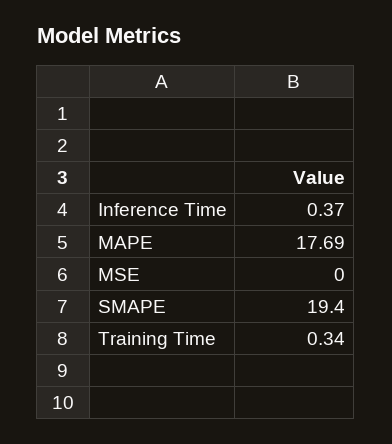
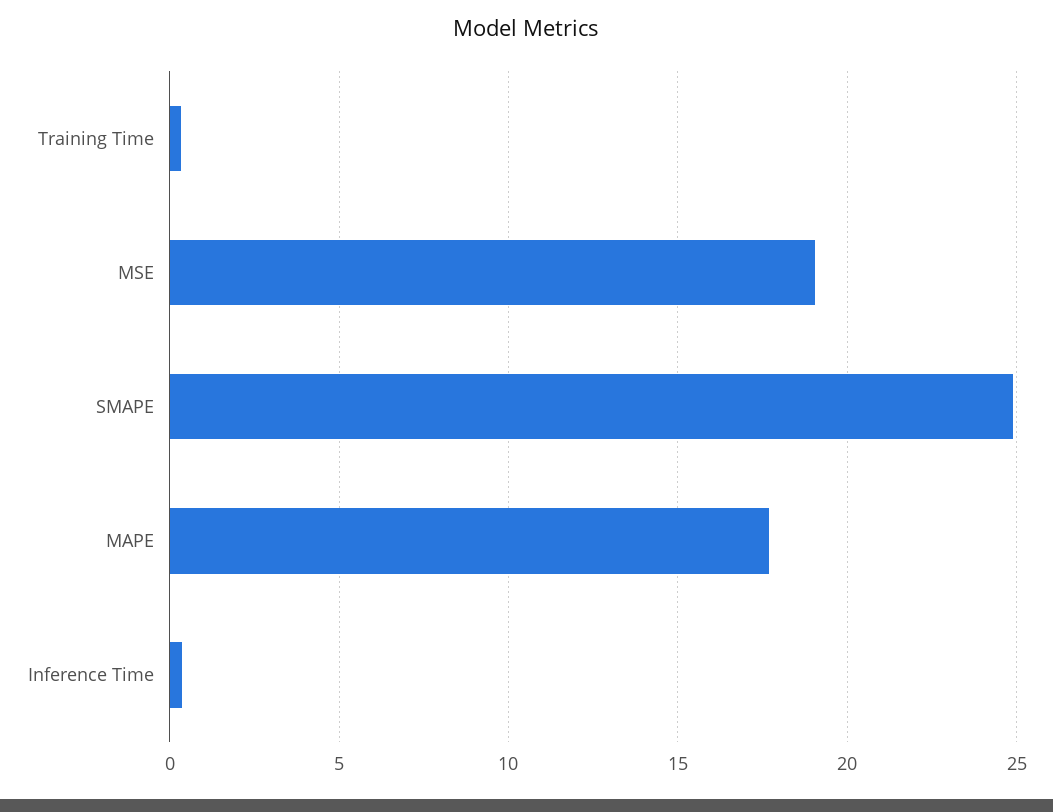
MSE: 0 -> 19
SMAPE: 19.4 -> 25

